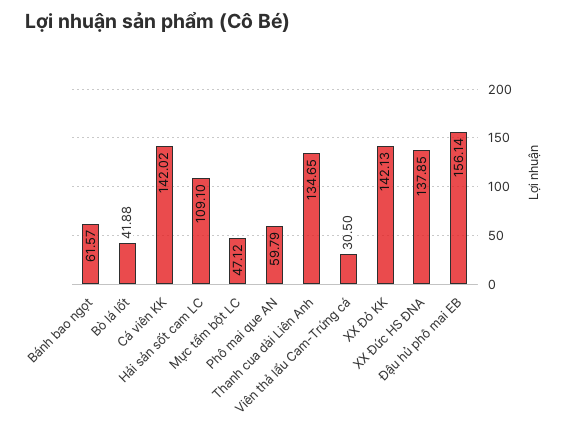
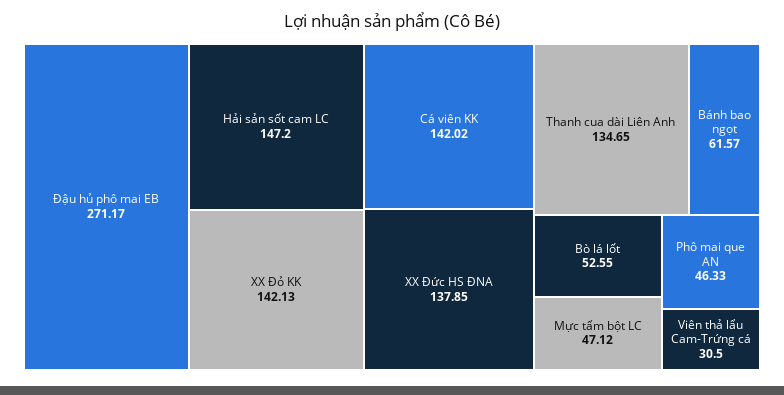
Bò lá lốt: 41.88 -> 52.55
Hải sản sốt cam LC: 109.1 -> 147.2
Phô mai que AN: 59.79 -> 46.33
Đậu hủ phô mai EB: 156.14 -> 271.17

